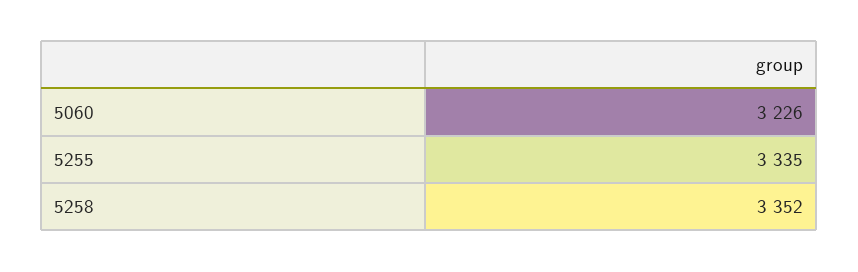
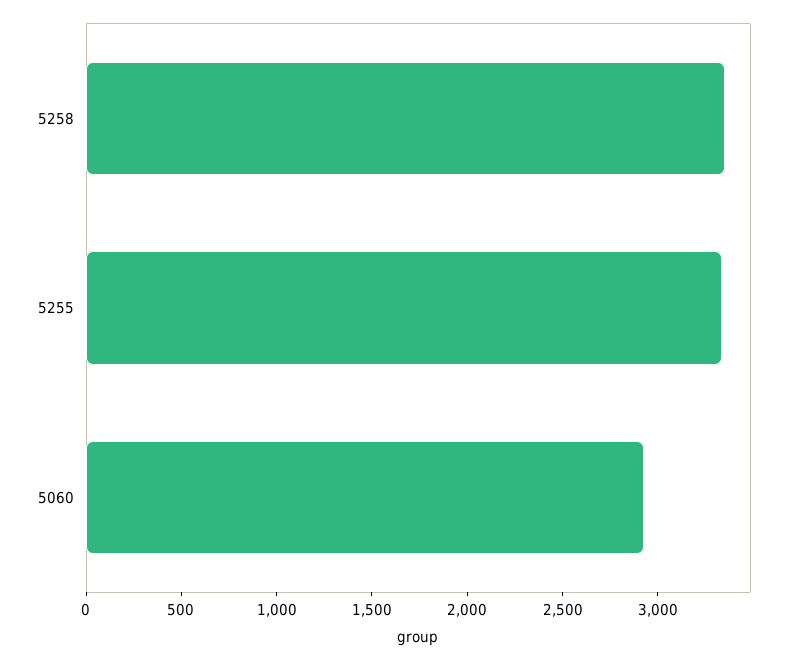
5060: 3226 -> 2900

